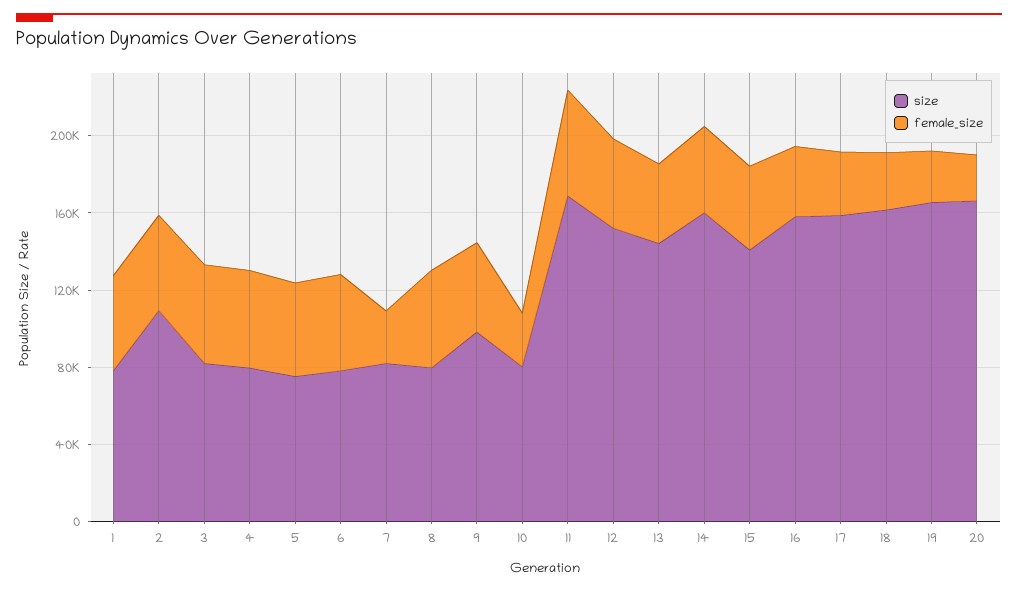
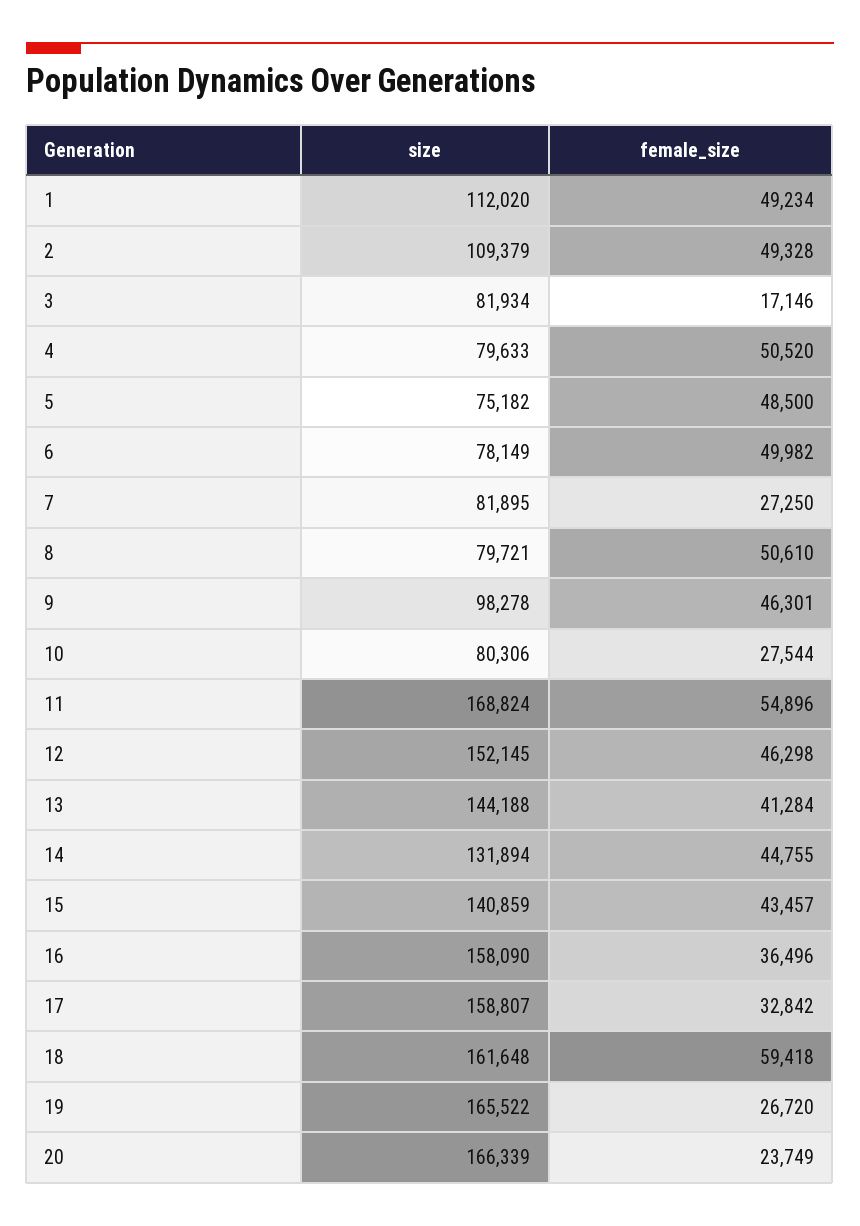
size, 1: 80000 -> 112020
female_size, 3: 50000 -> 17146
size, 14: 160000 -> 131894
female_size, 18: 30000 -> 59418

